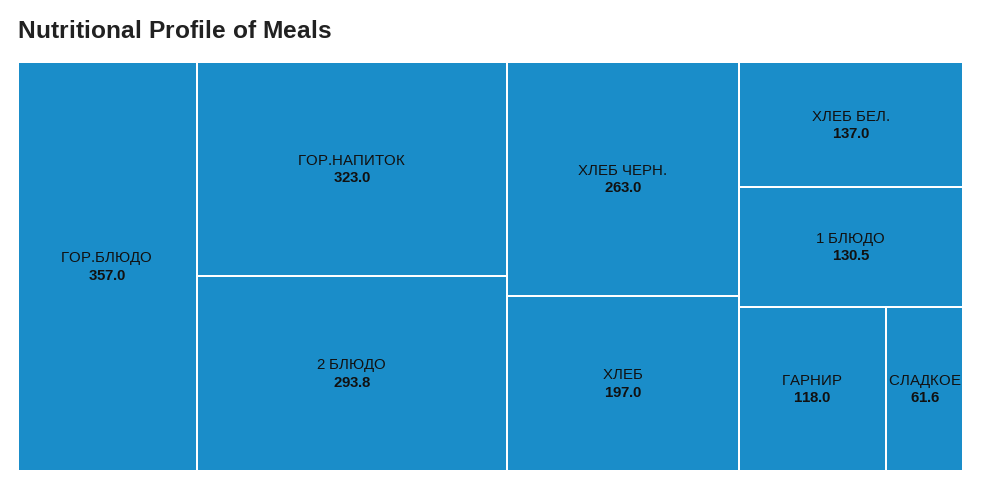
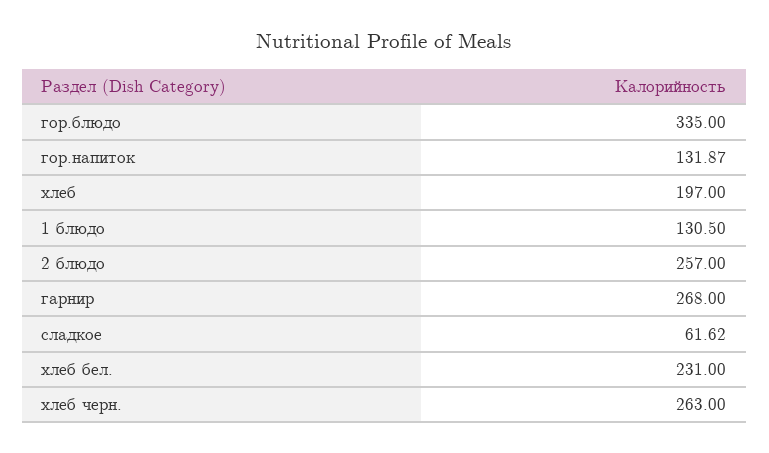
ГОР.БЛЮДО: 357 -> 335
ГОР.НАПИТОК: 323 -> 131.87
2 БЛЮДО: 293.8 -> 257
ХЛЕБ БЕЛ.: 137 -> 231
ГАРНИР: 118 -> 268

